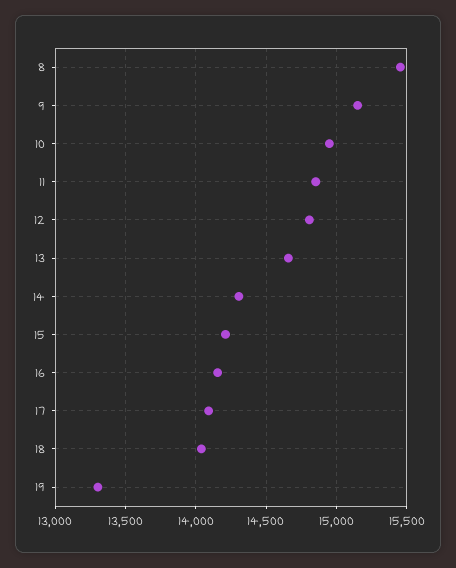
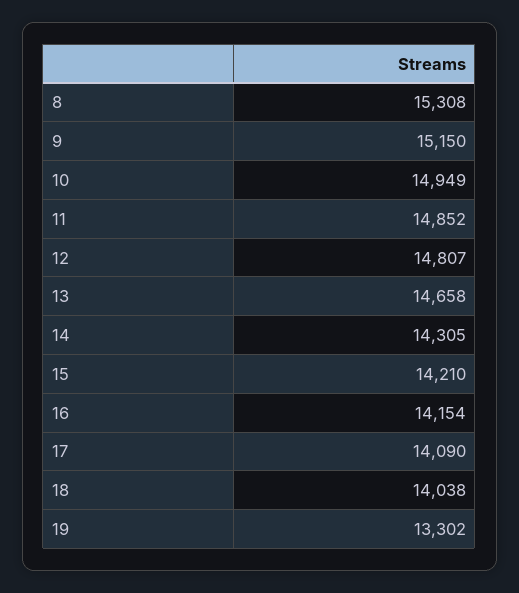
8: 15450 -> 15308

